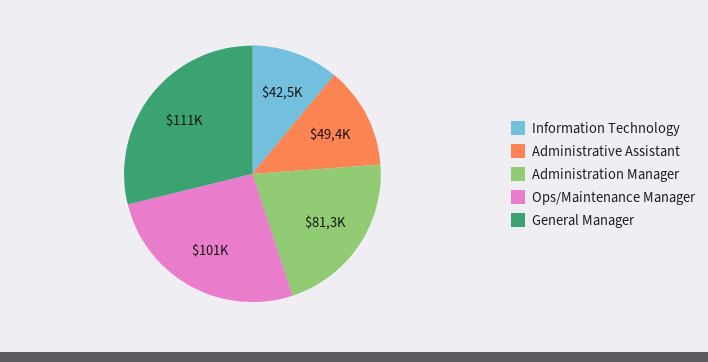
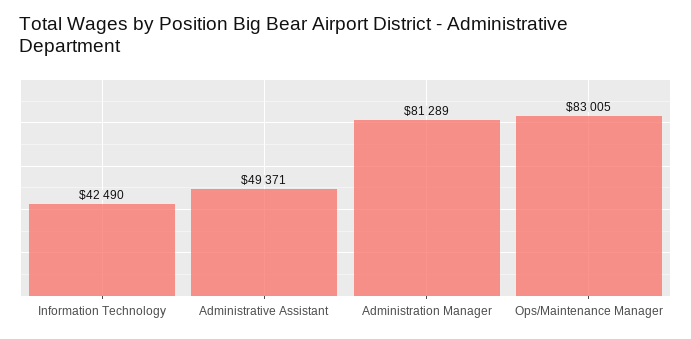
Ops/Maintenance Manager: 101000 -> 83005
General Manager: 111000 -> none

